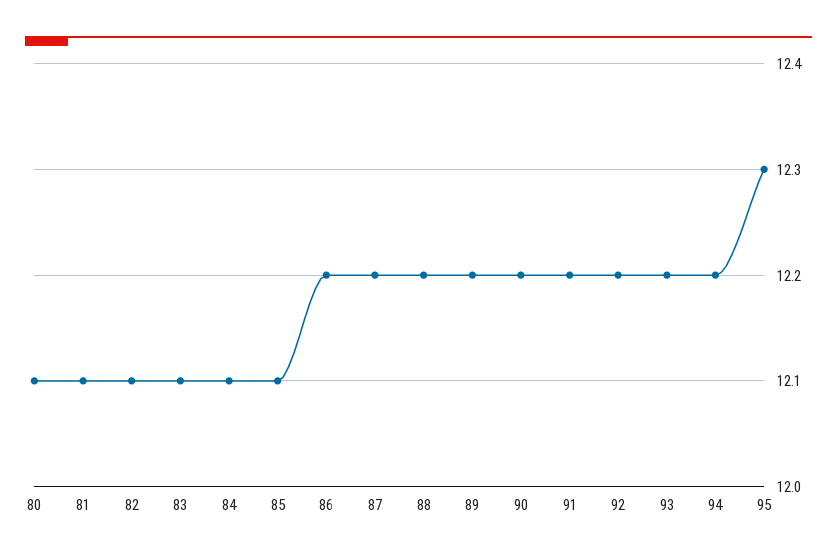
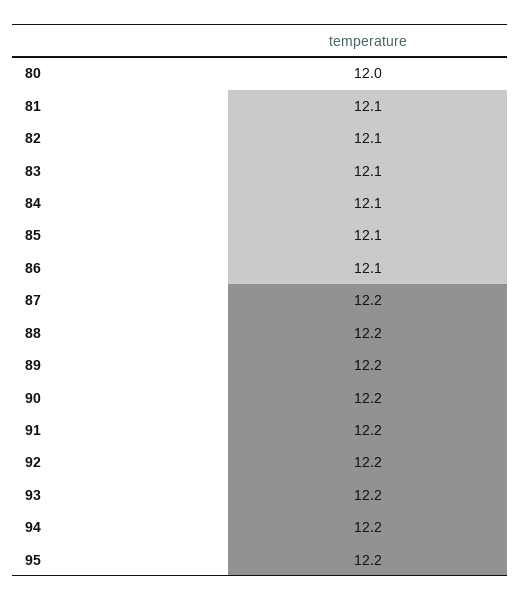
80: 12.1 -> 12
86: 12.2 -> 12.1
95: 12.3 -> 12.2

